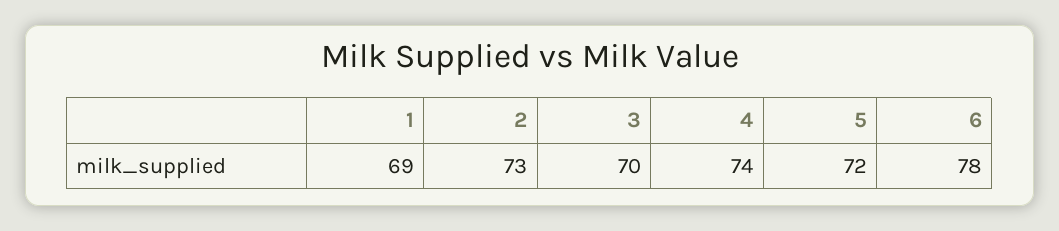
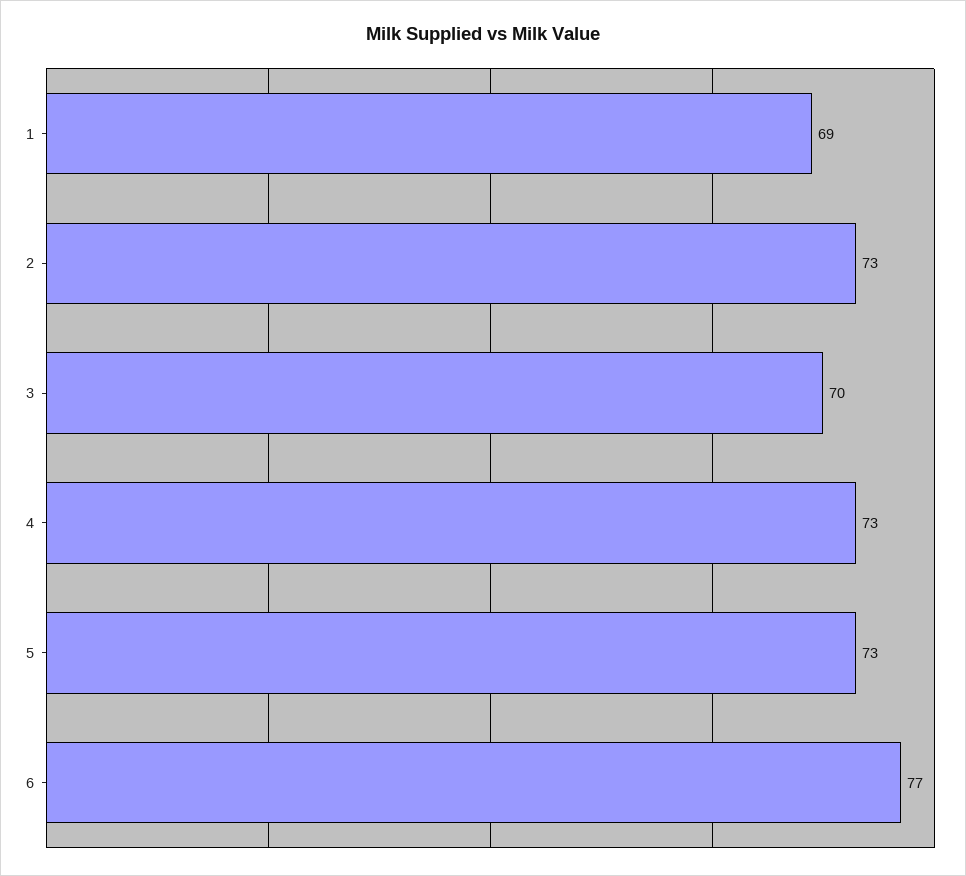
4: 74 -> 73
5: 72 -> 73
6: 78 -> 77

